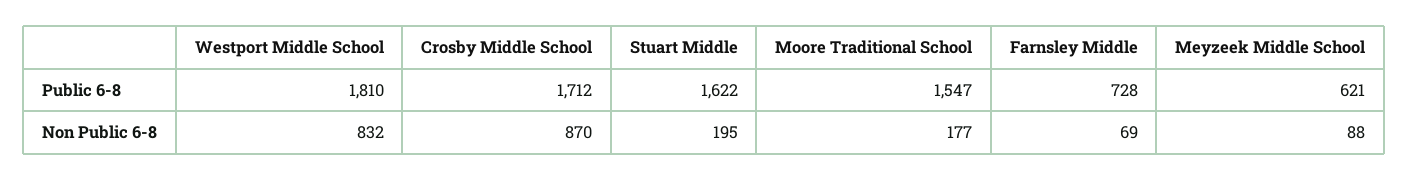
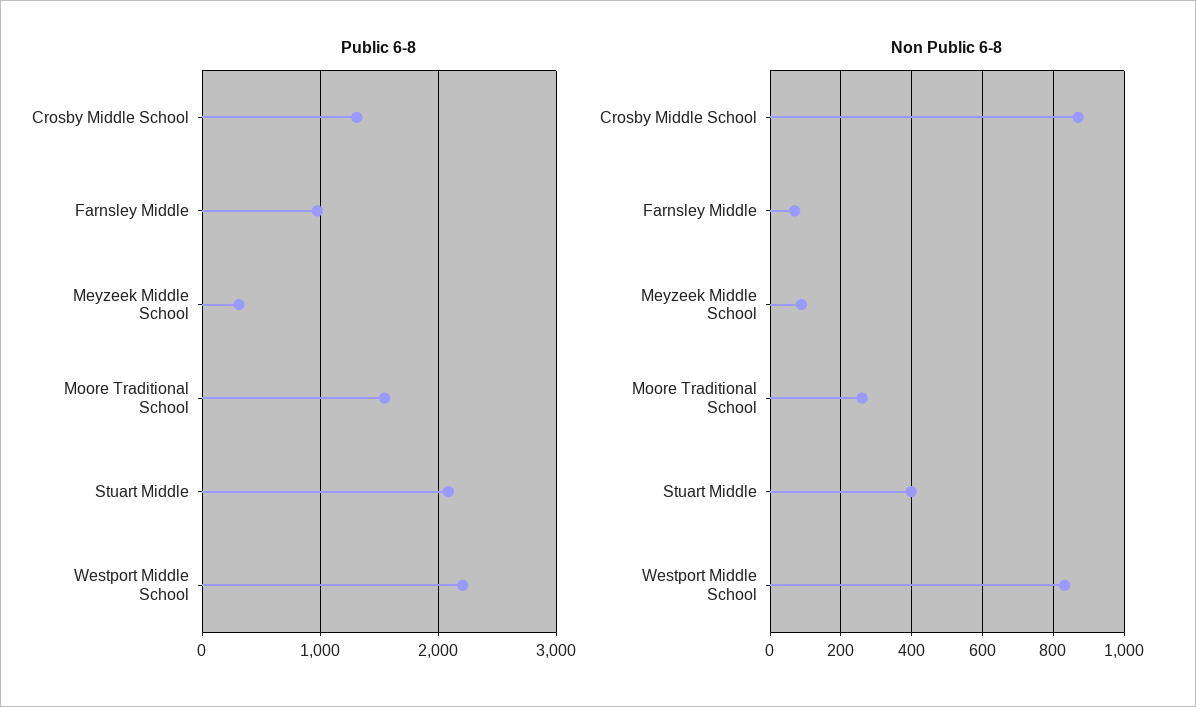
Public 6-8, Westport Middle School: 1810 -> 2200
Public 6-8, Crosby Middle School: 1712 -> 1300
Public 6-8, Stuart Middle: 1622 -> 2100
Public 6-8, Farnsley Middle: 728 -> 1000
Public 6-8, Meyzeek Middle School: 621 -> 300
Non Public 6-8, Stuart Middle: 195 -> 400
Non Public 6-8, Moore Traditional School: 177 -> 260

